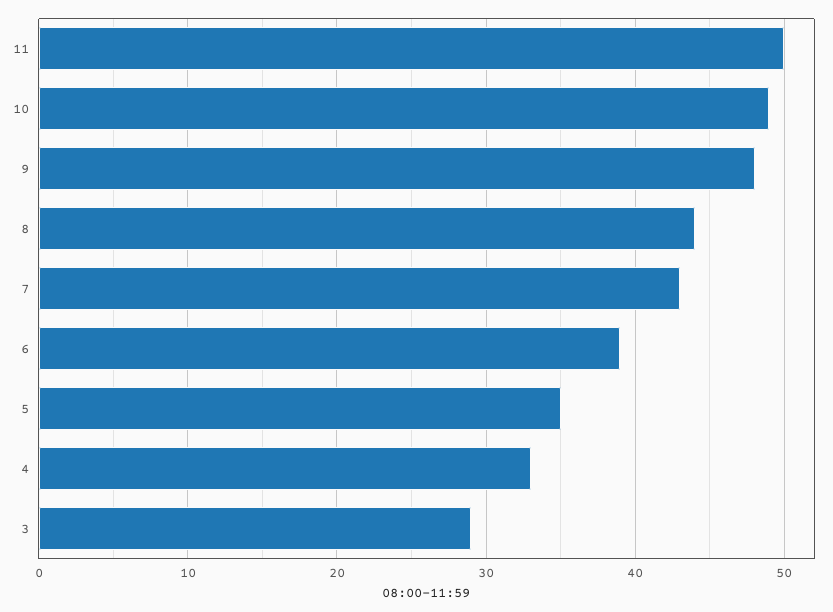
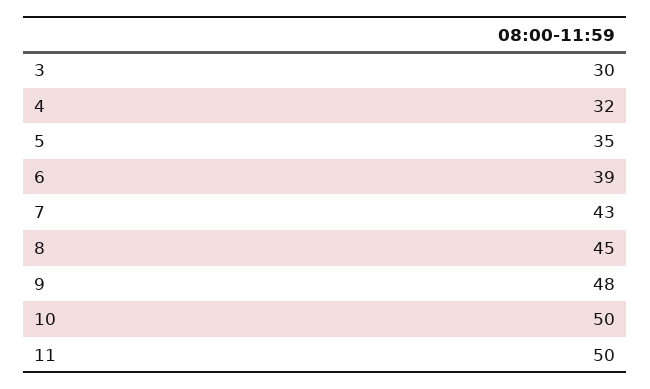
10: 49 -> 50
8: 44 -> 45
4: 33 -> 32
3: 29 -> 30

